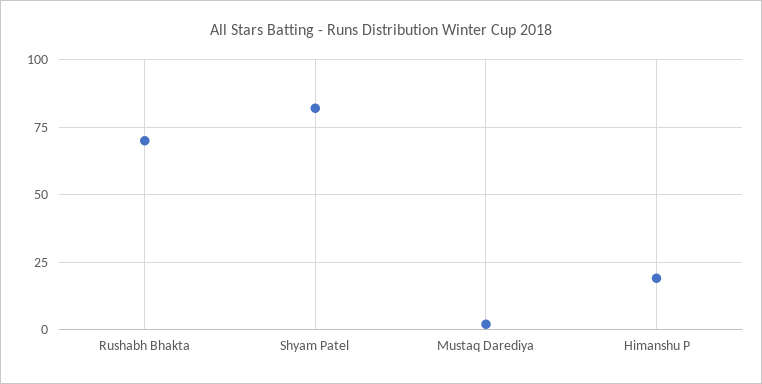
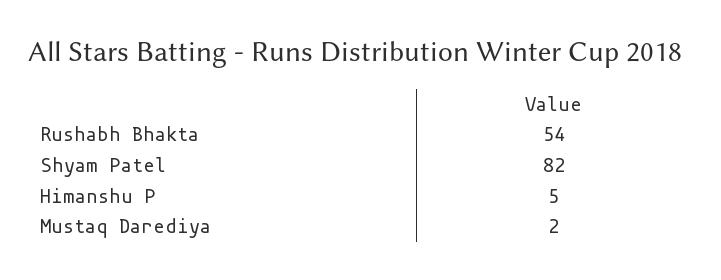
Rushabh Bhakta: 70 -> 54
Himanshu P: 20 -> 5

